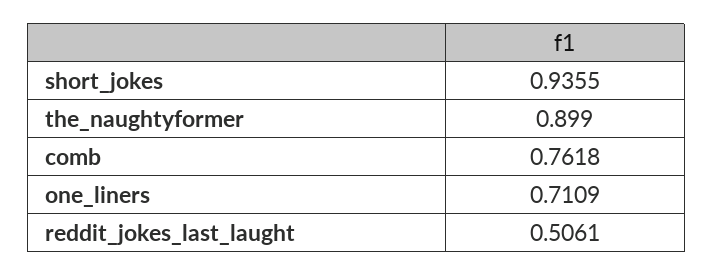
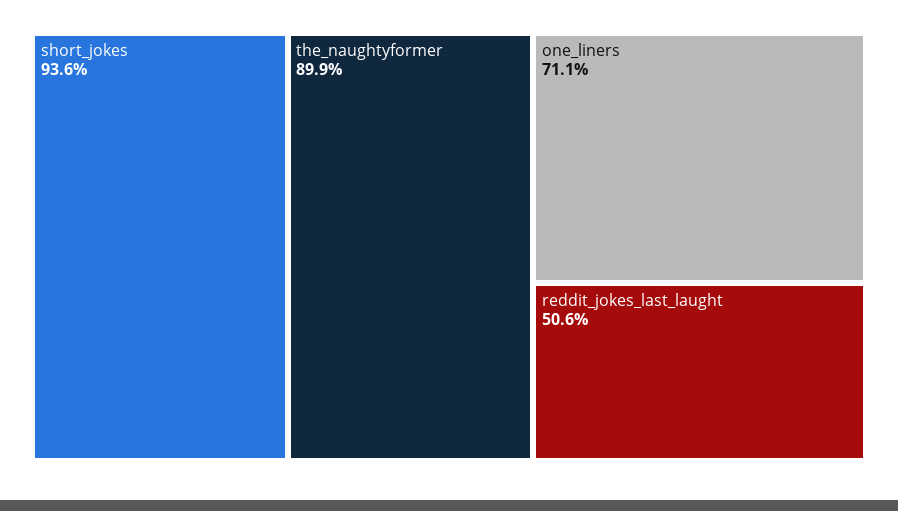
comb: 0.7618 -> none

